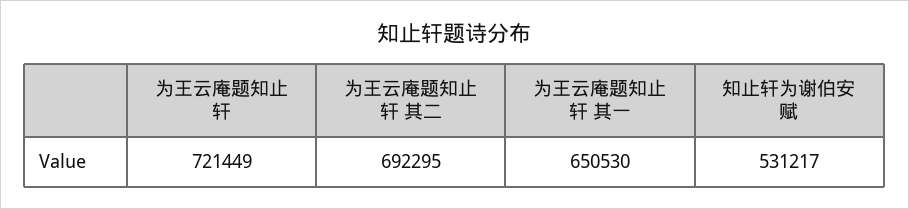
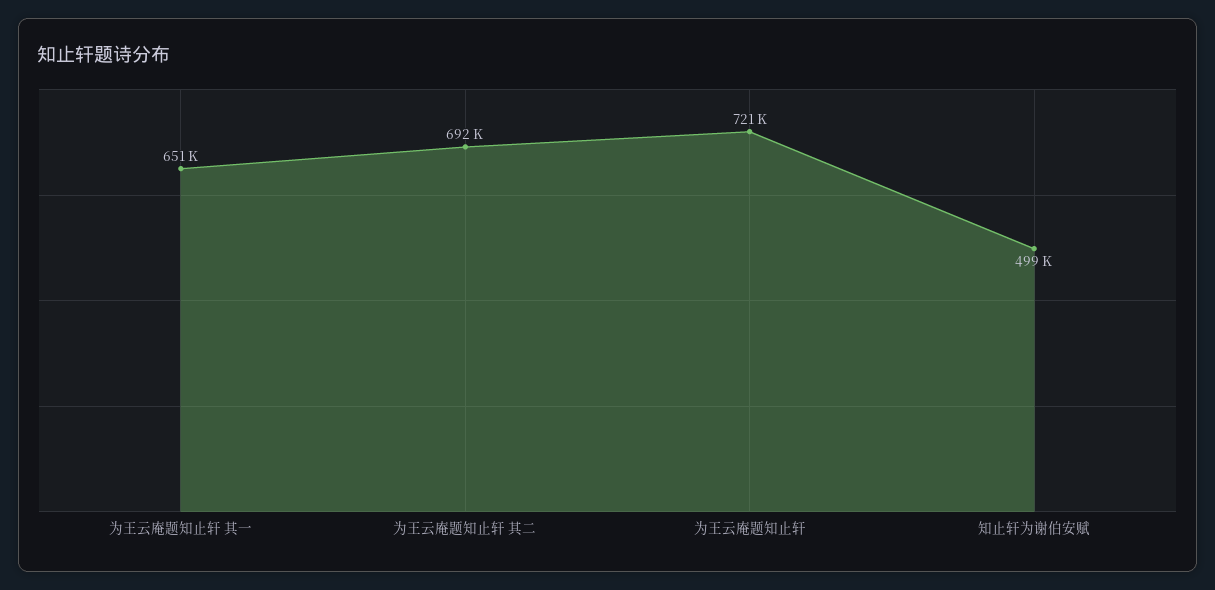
知止轩为谢伯安赋: 531217 -> 499000

